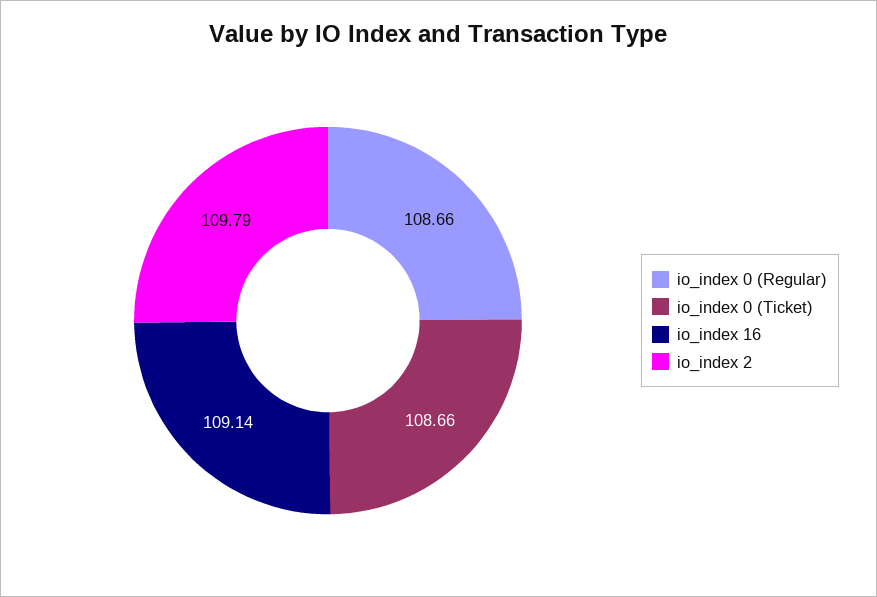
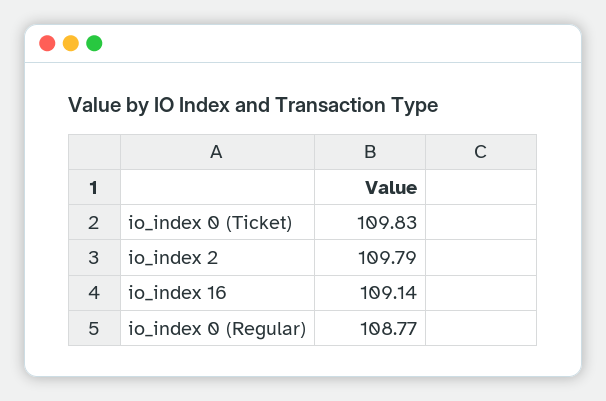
io_index 0 (Regular): 108.66 -> 108.77
io_index 0 (Ticket): 108.66 -> 109.83

